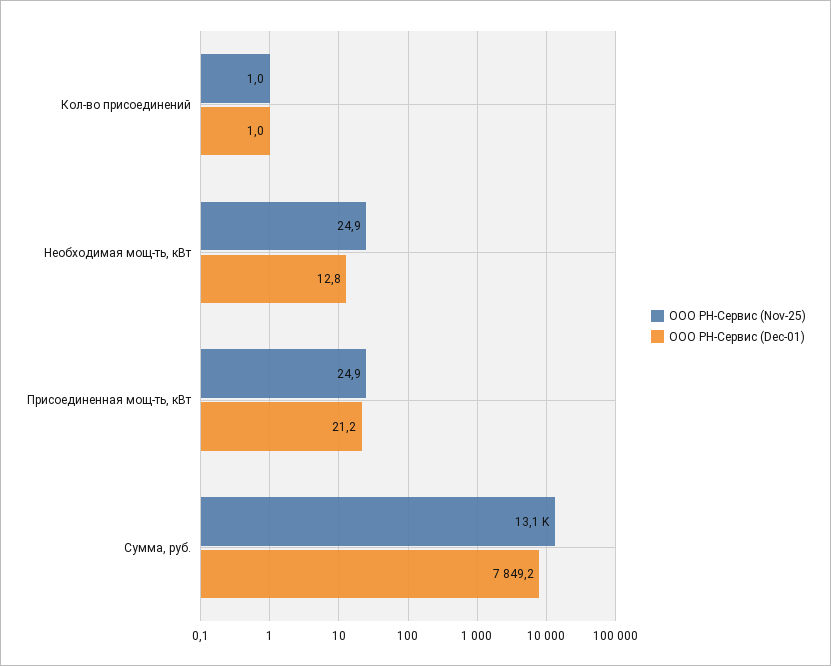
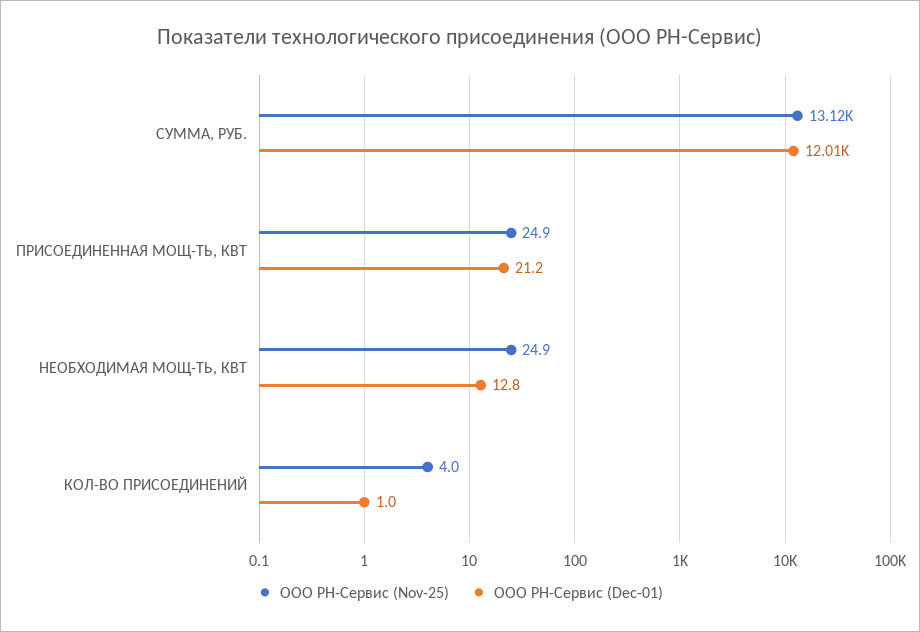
ООО РН-Сервис (Nov-25), Кол-во присоединений: 1 -> 4
ООО РН-Сервис (Dec-01), Сумма, руб.: 7849.2 -> 12010

